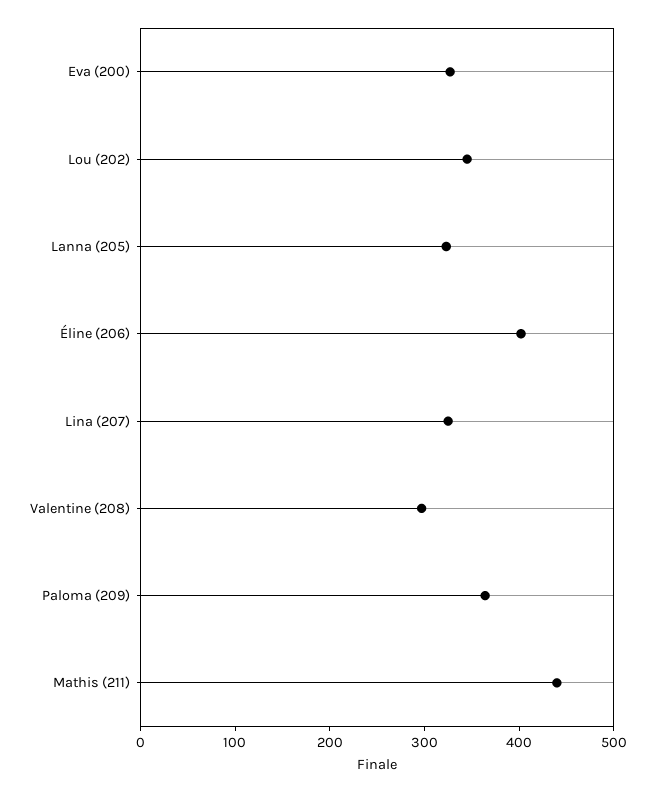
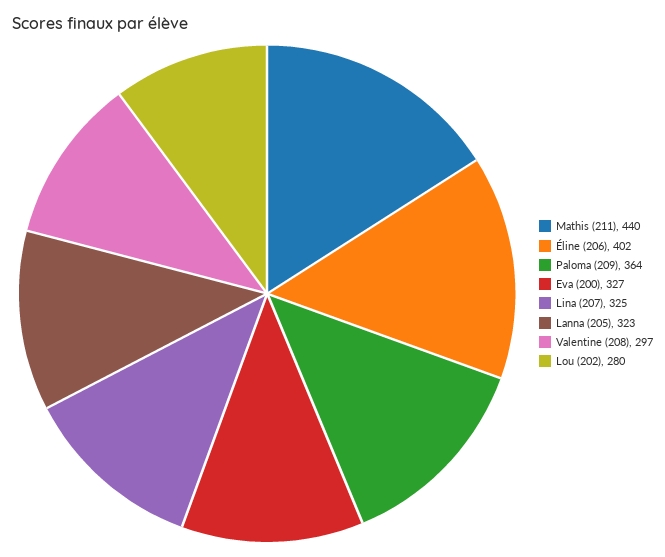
Lou (202): 340 -> 280

